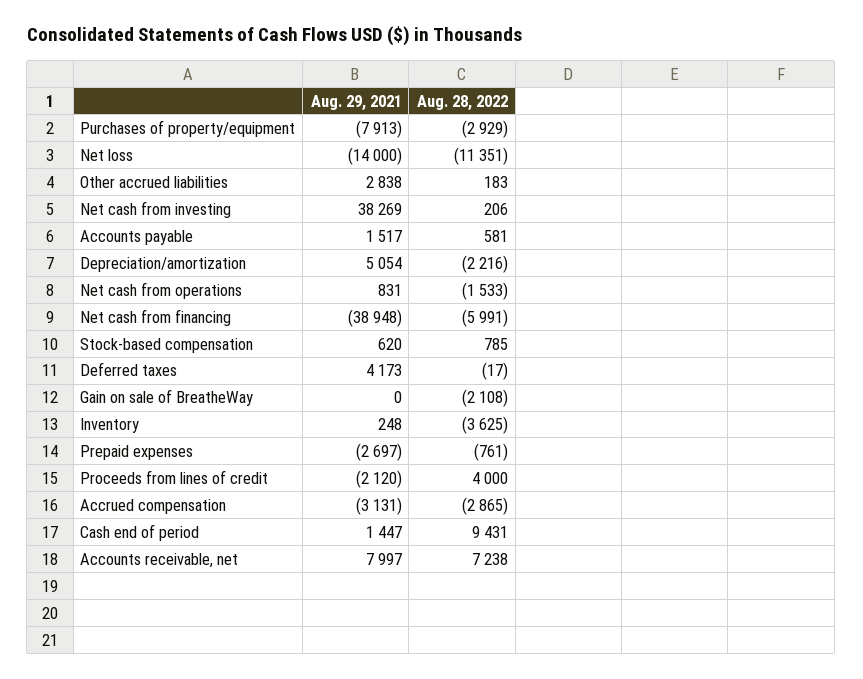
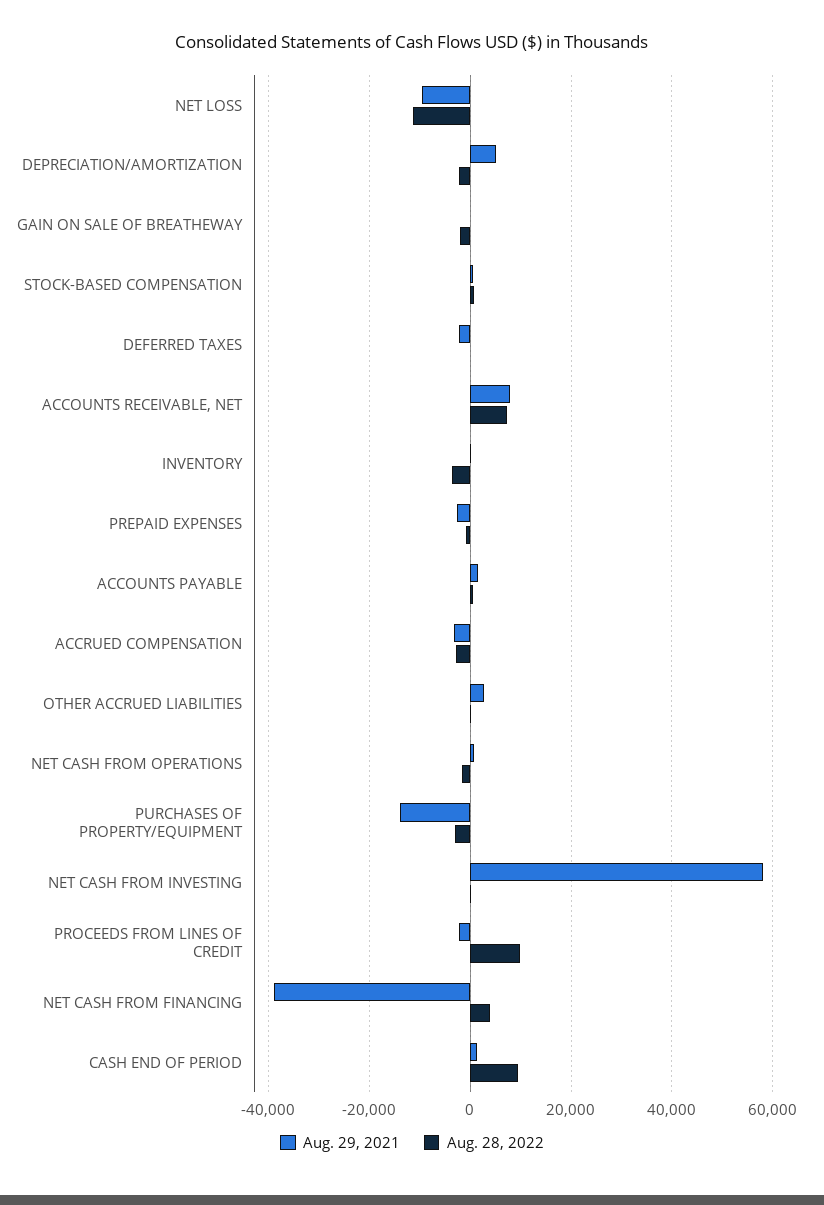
Aug. 29, 2021, Purchases of property/equipment: -7913 -> -14000
Aug. 29, 2021, Net loss: -14000 -> -10000
Aug. 29, 2021, Net cash from investing: 38269 -> 58000
Aug. 28, 2022, Net cash from financing: -5991 -> 4000
Aug. 29, 2021, Deferred taxes: 4173 -> -2000
Aug. 28, 2022, Proceeds from lines of credit: 4000 -> 10000

